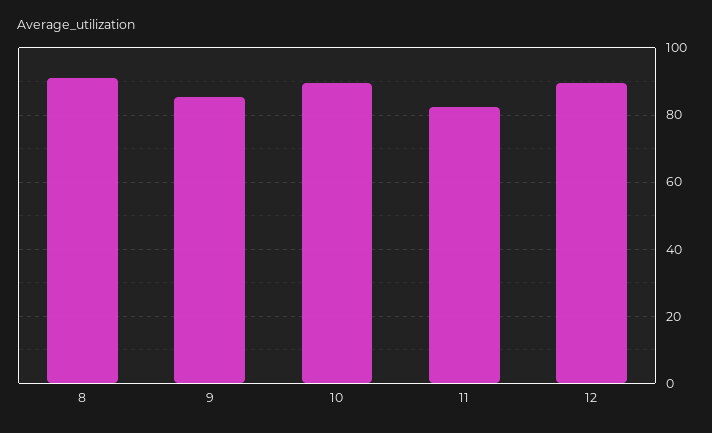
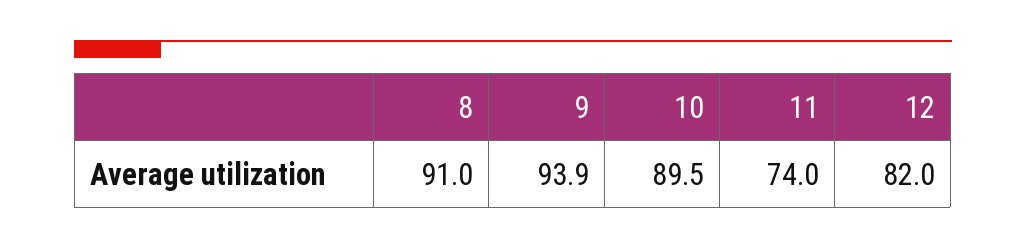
9: 86 -> 93.9
11: 82 -> 74
12: 90 -> 82

